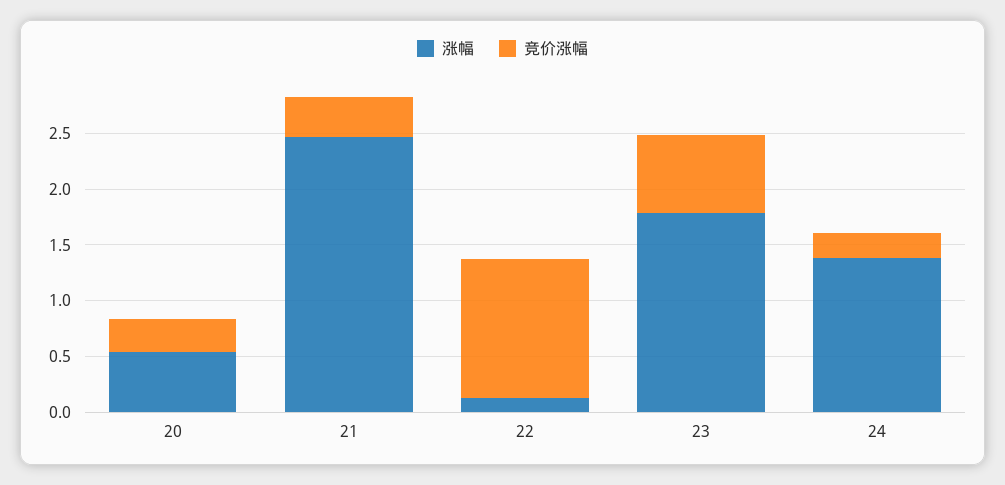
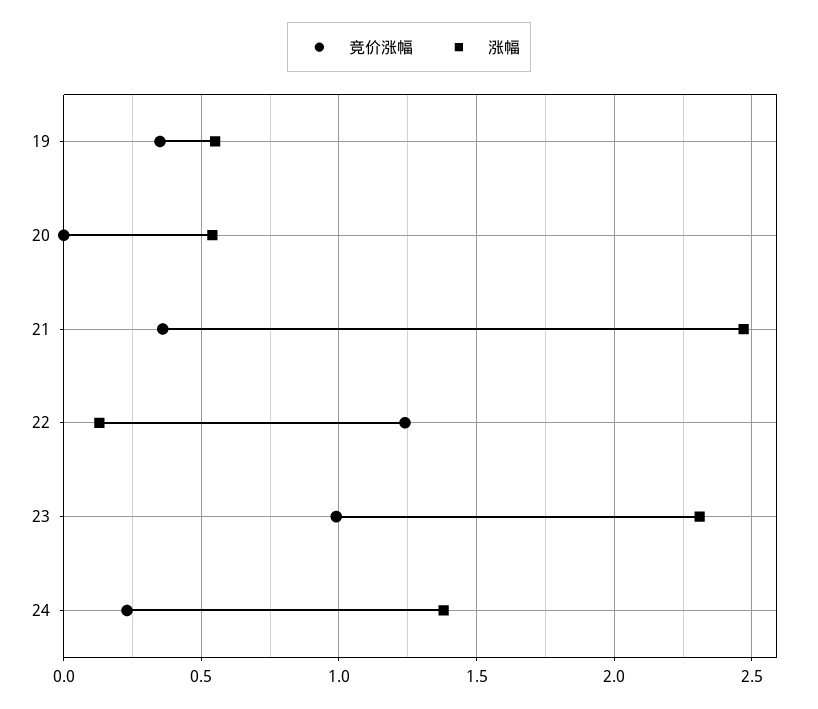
竞价涨幅, 20: 0.3 -> 0
涨幅, 23: 1.8 -> 2.3
竞价涨幅, 23: 0.7 -> 1
竞价涨幅, 19: none -> 0.35
涨幅, 19: none -> 0.55

